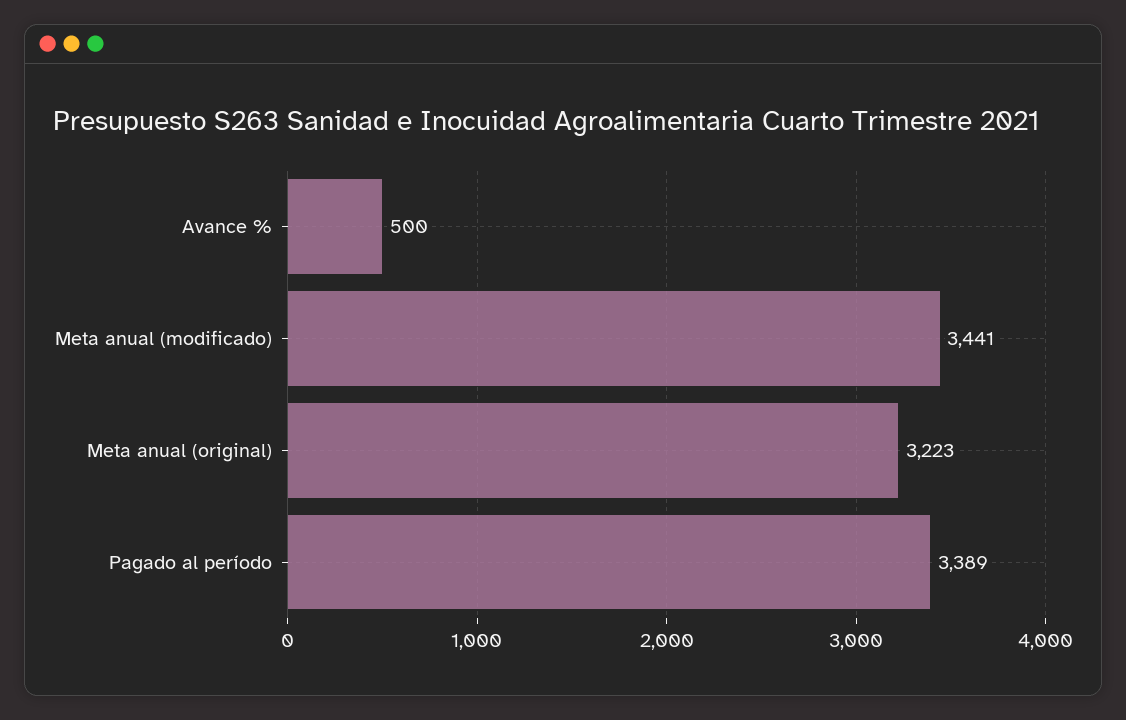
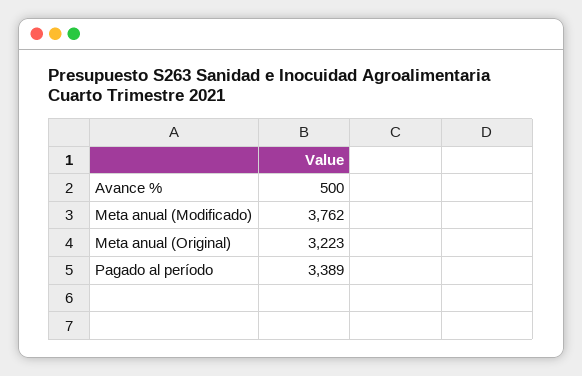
Meta anual (modificado): 3441 -> 3762

